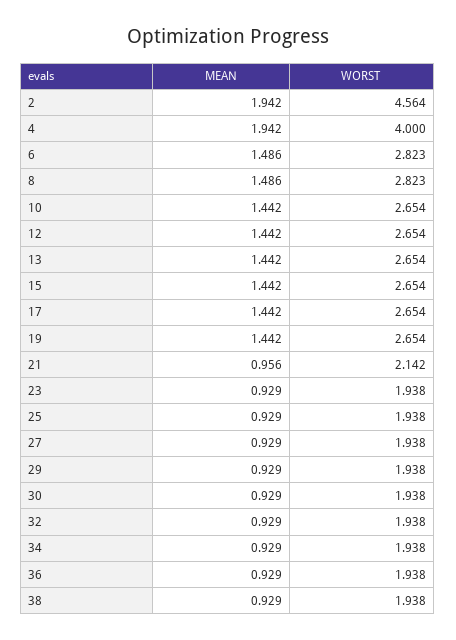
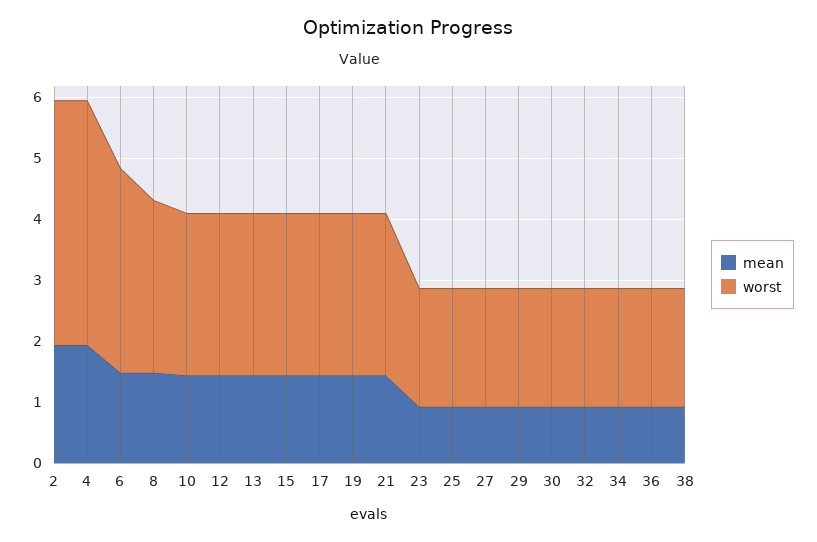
WORST, 2: 4.564 -> 4
WORST, 6: 2.823 -> 3.4
MEAN, 21: 0.956 -> 1.4
WORST, 21: 2.142 -> 2.6

